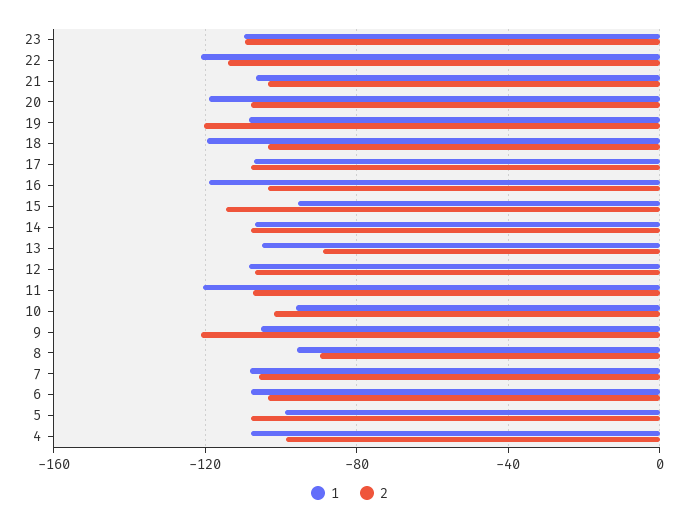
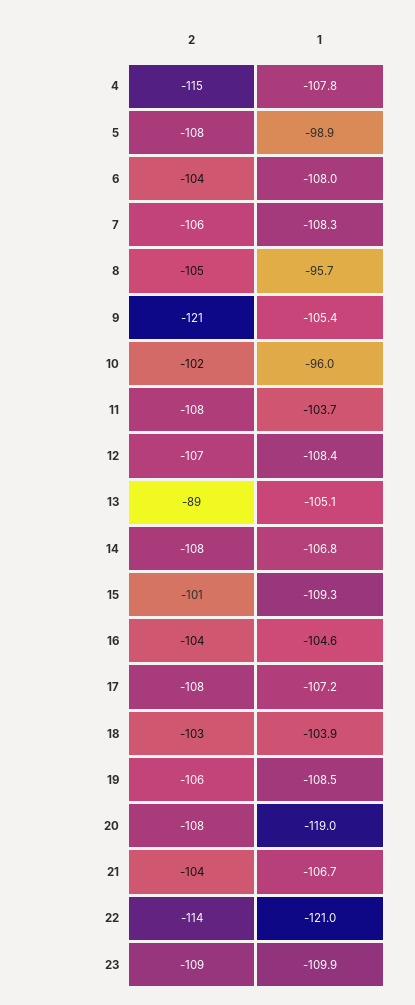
2, 19: -120 -> -106
1, 18: -120 -> -103.9
1, 16: -120 -> -104.6
1, 15: -95 -> -109.3
2, 15: -115 -> -101
1, 11: -120 -> -103.7
2, 8: -90 -> -105
2, 4: -100 -> -115

